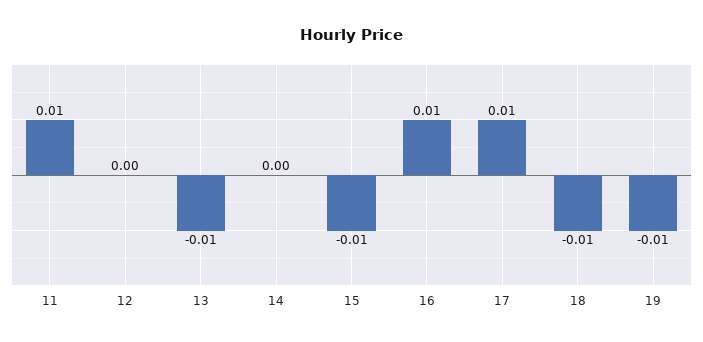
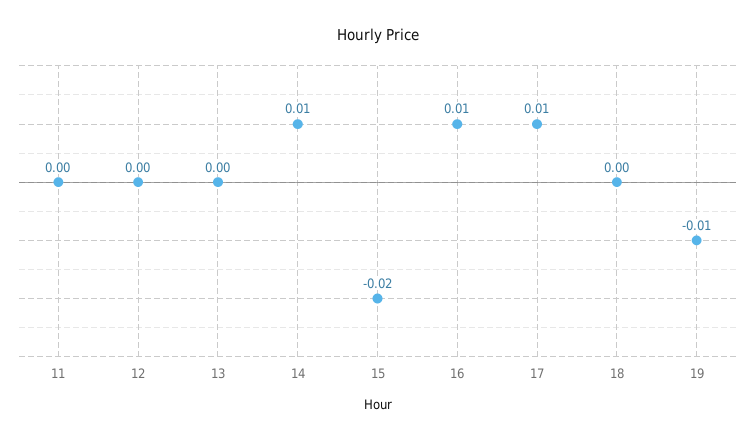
11: 0.01 -> 0
13: -0.01 -> 0
14: 0 -> 0.01
15: -0.01 -> -0.02
18: -0.01 -> 0

